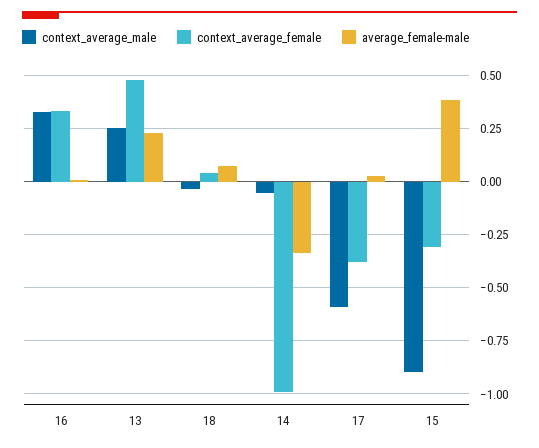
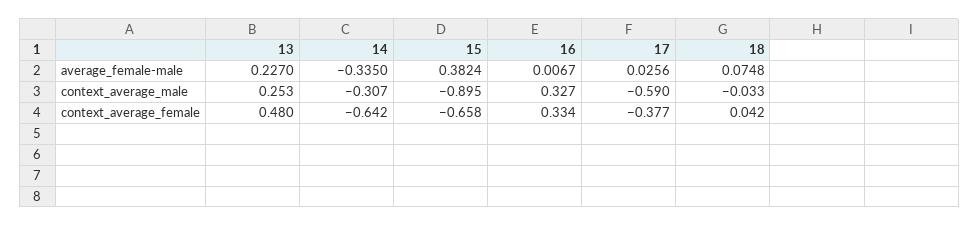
context_average_male, 14: -0.05 -> -0.307
context_average_female, 14: -1 -> -0.642
context_average_female, 15: -0.3 -> -0.658

